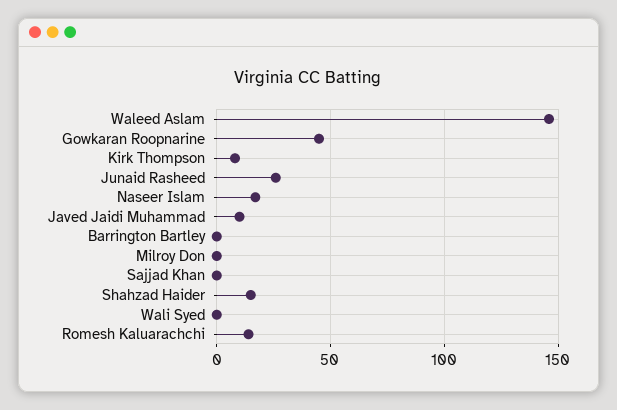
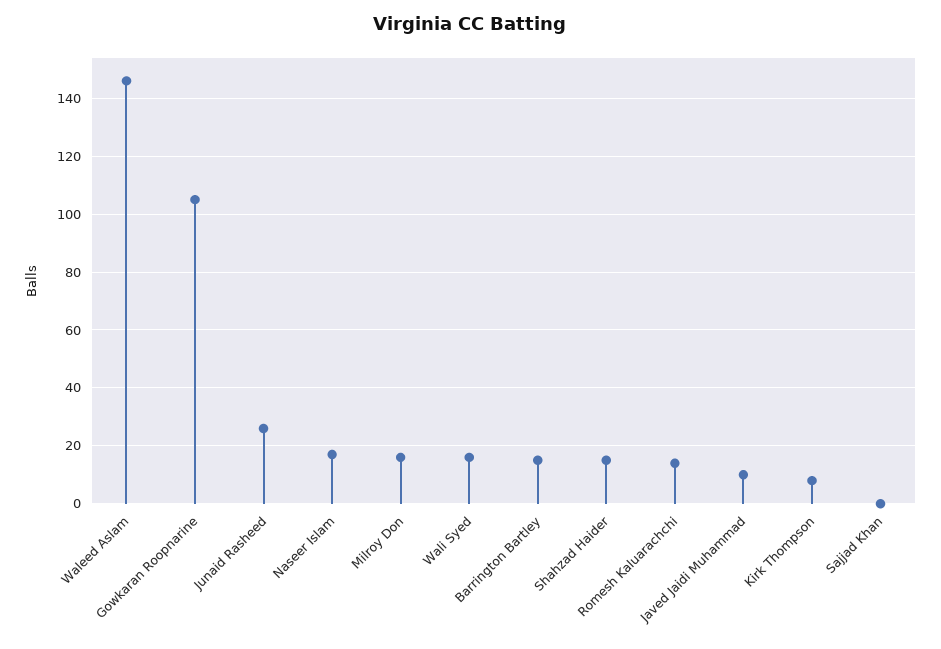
Gowkaran Roopnarine: 45 -> 105
Barrington Bartley: 0 -> 15
Milroy Don: 0 -> 15
Wali Syed: 0 -> 15

